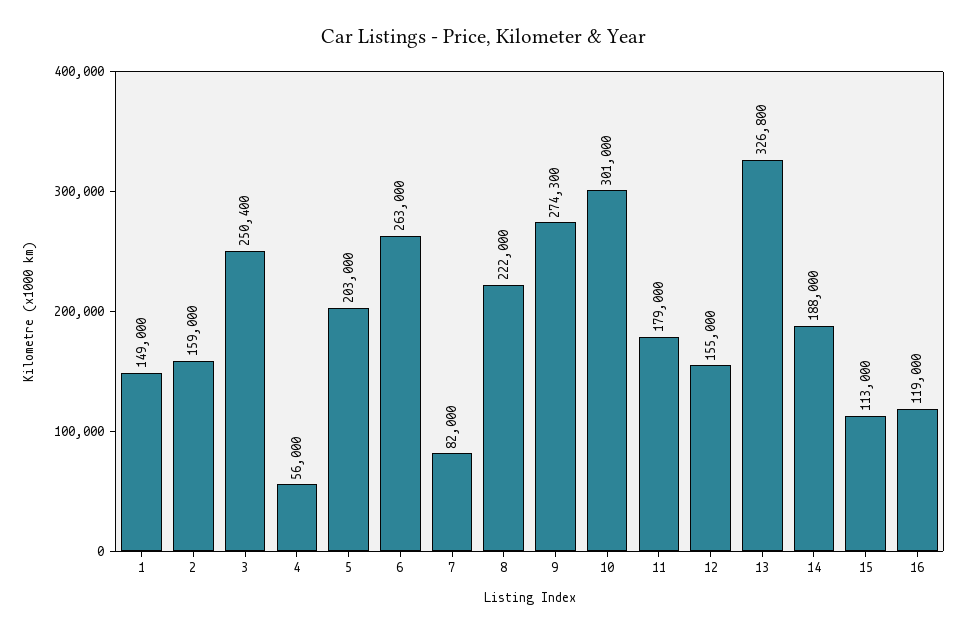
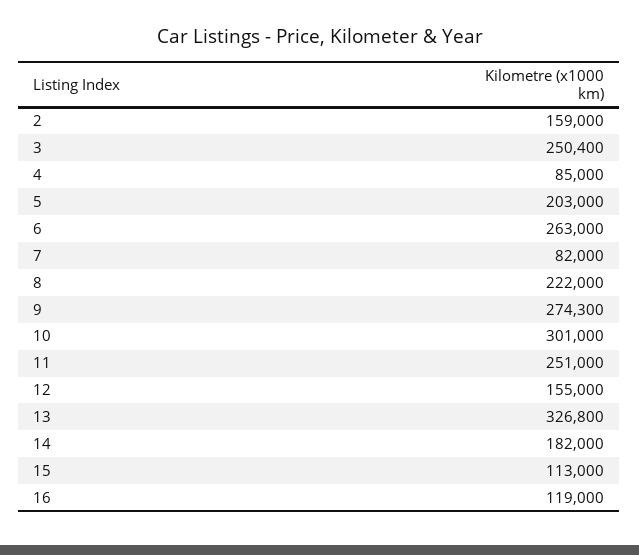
1: 149000 -> none
4: 56000 -> 85000
11: 179000 -> 251000
14: 188000 -> 182000

